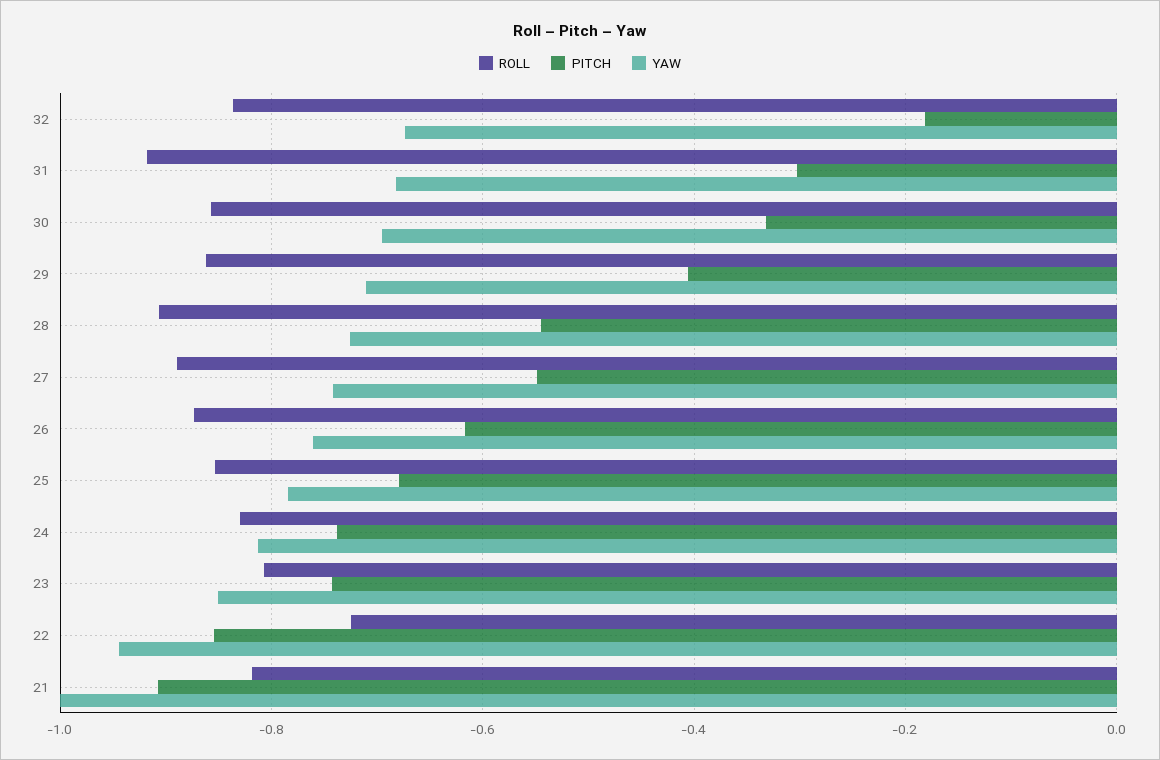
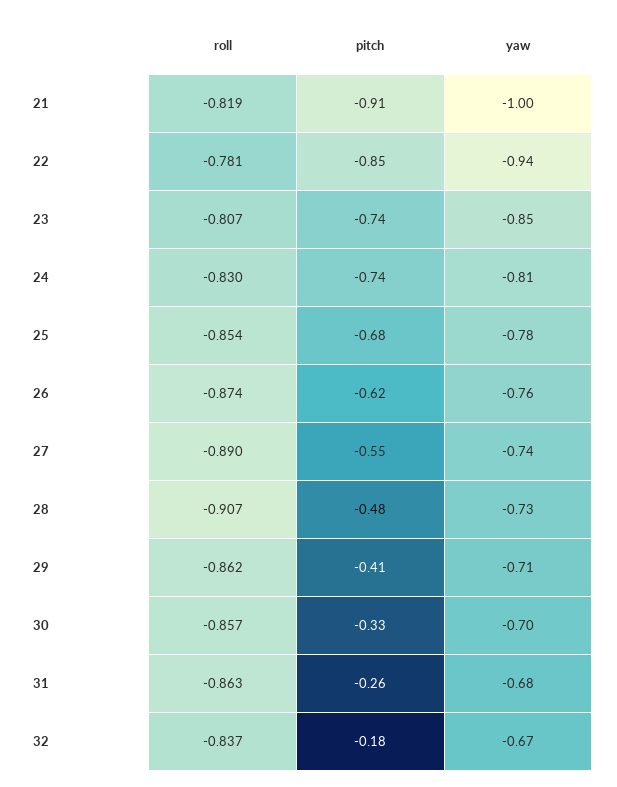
ROLL, 31: -0.92 -> -0.863
PITCH, 31: -0.3 -> -0.26
PITCH, 28: -0.54 -> -0.48
ROLL, 22: -0.72 -> -0.781

